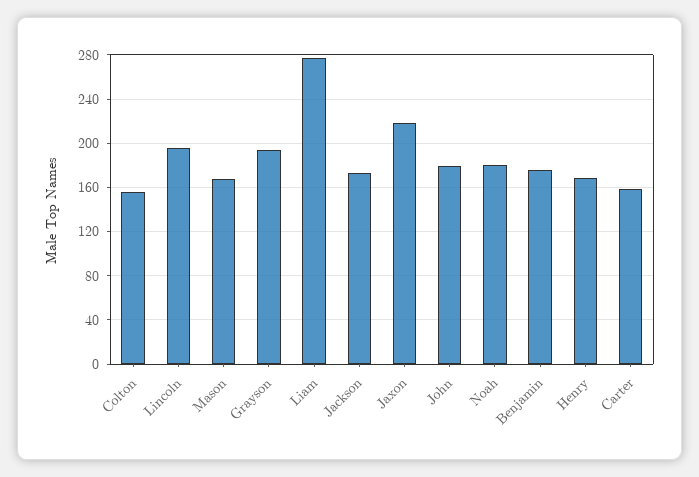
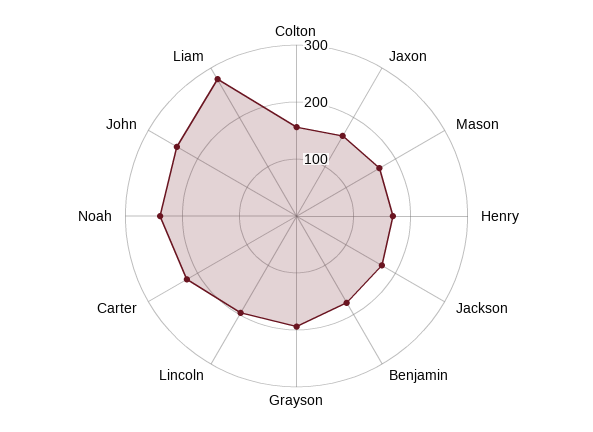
Jaxon: 220 -> 160
John: 180 -> 240
Noah: 180 -> 240
Carter: 160 -> 220

